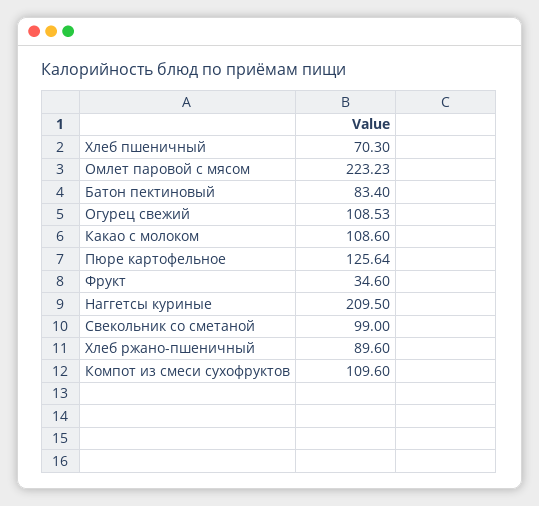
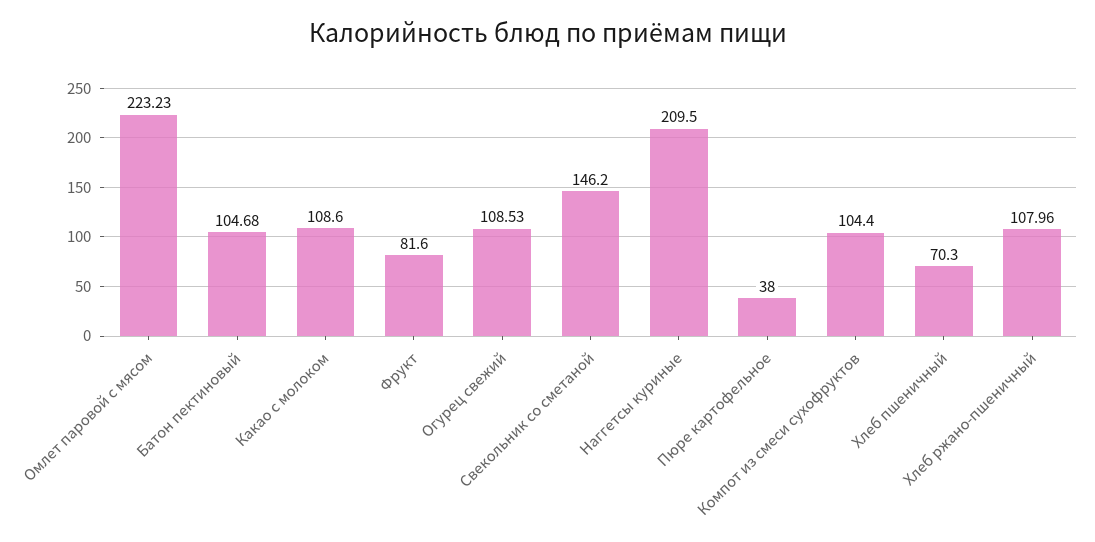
Батон пектиновый: 83.4 -> 104.68
Пюре картофельное: 125.64 -> 38
Фрукт: 34.6 -> 81.6
Свекольник со сметаной: 99 -> 146.2
Хлеб ржано-пшеничный: 89.6 -> 107.96
Компот из смеси сухофруктов: 109.6 -> 104.4

